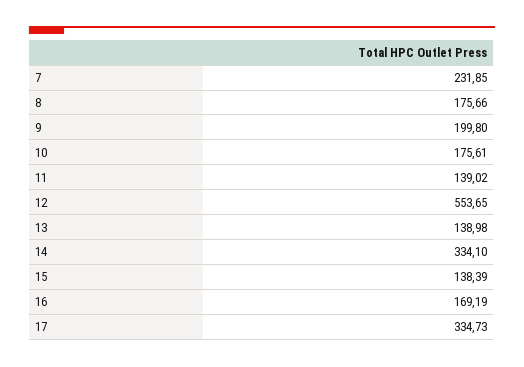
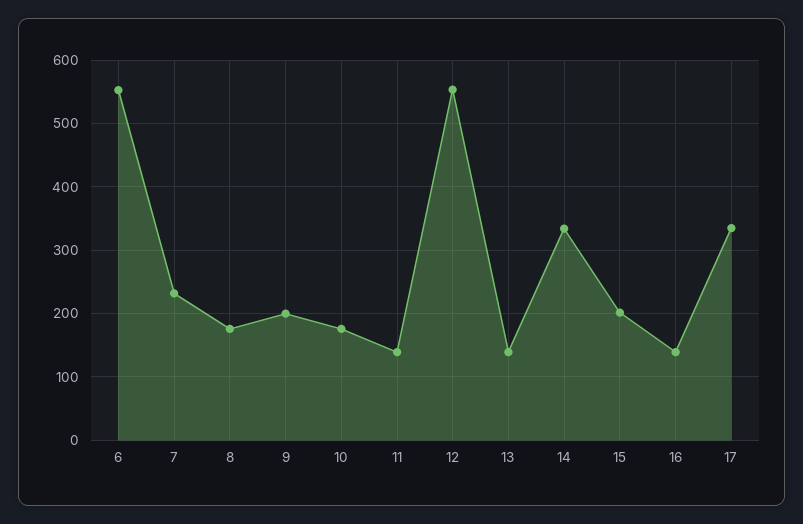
15: 138.39 -> 200
16: 169.19 -> 140
6: none -> 550

